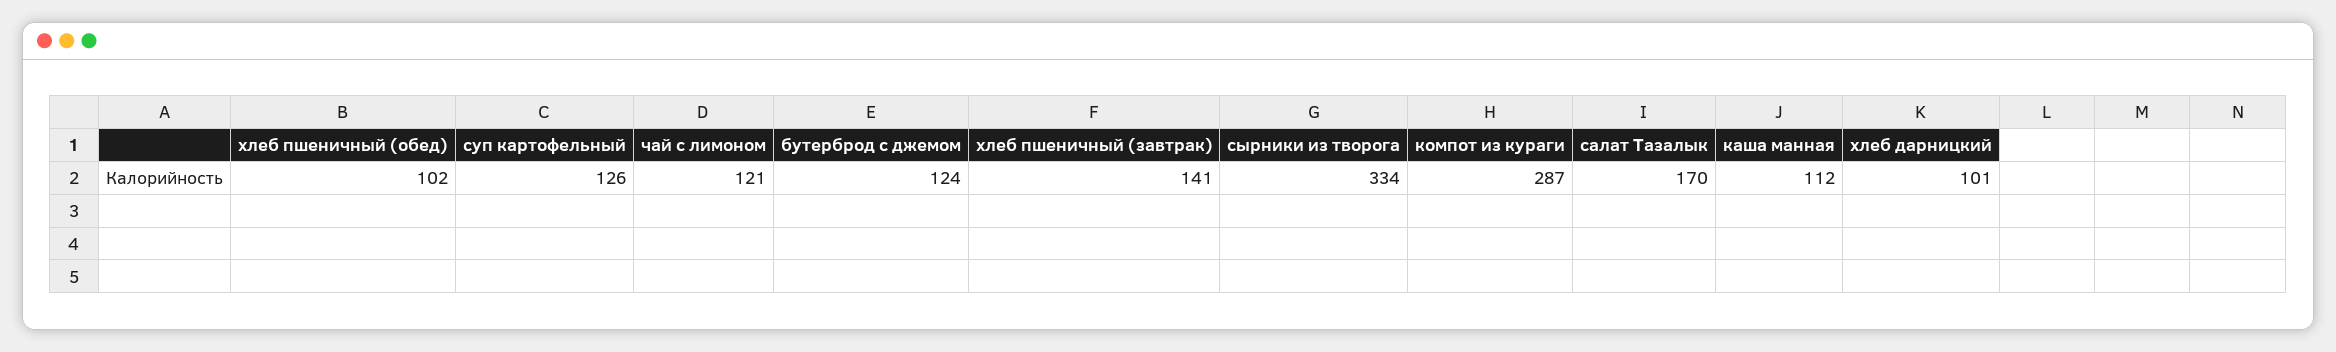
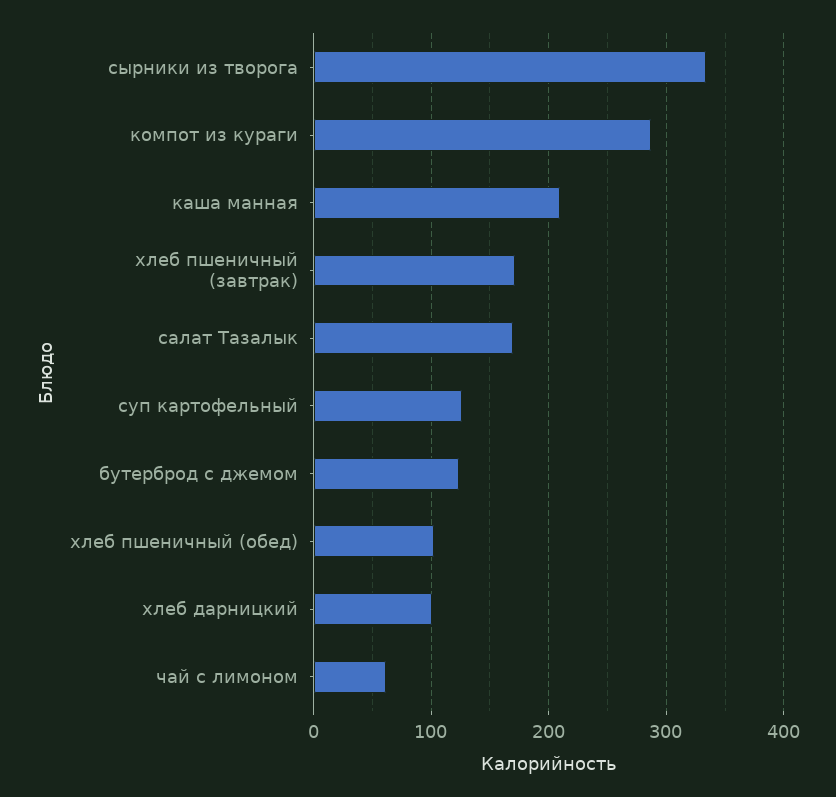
чай с лимоном: 121 -> 60
хлеб пшеничный (завтрак): 141 -> 170
каша манная: 112 -> 210

